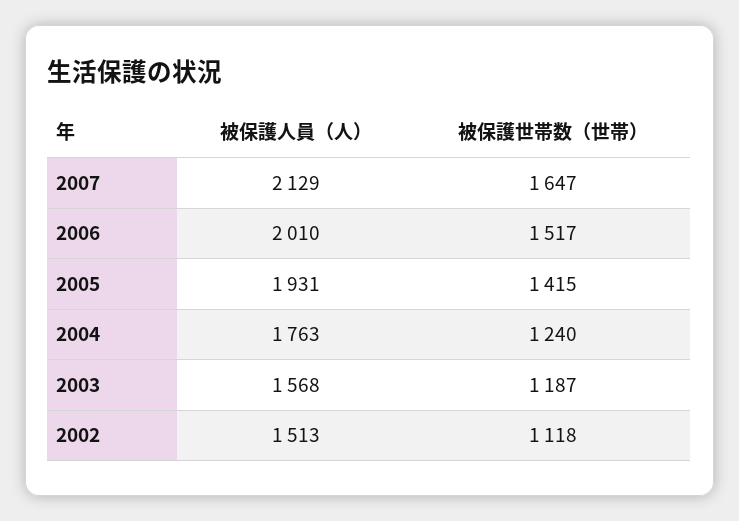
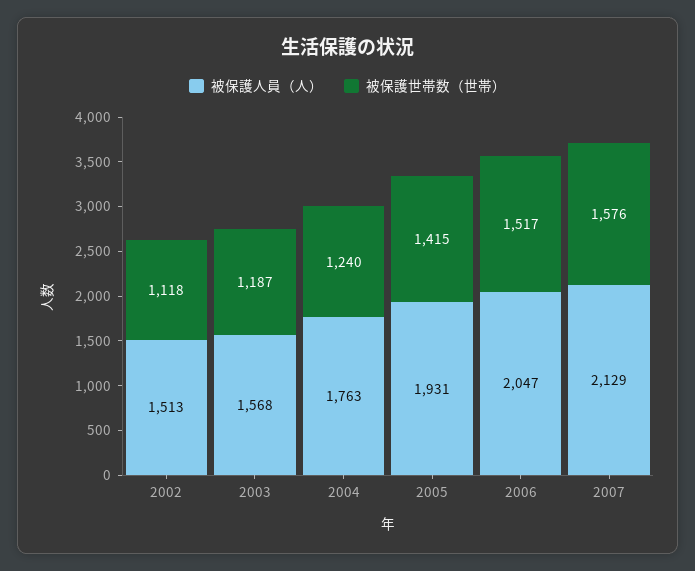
被保護世帯数（世帯）, 2007: 1647 -> 1576
被保護人員（人）, 2006: 2010 -> 2047

